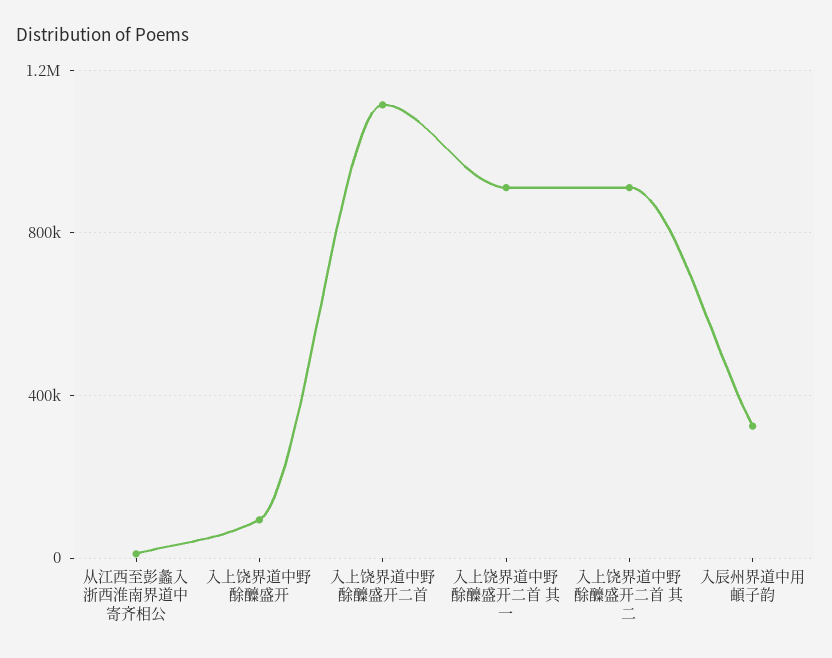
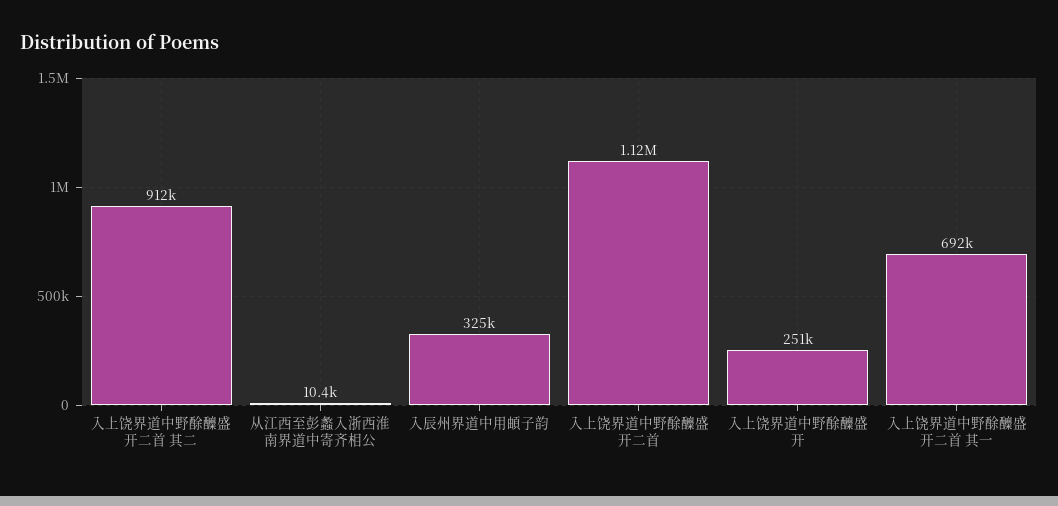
入上饶界道中野酴醾盛开: 100000 -> 251000
入上饶界道中野酴醾盛开二首 其一: 900000 -> 692000

